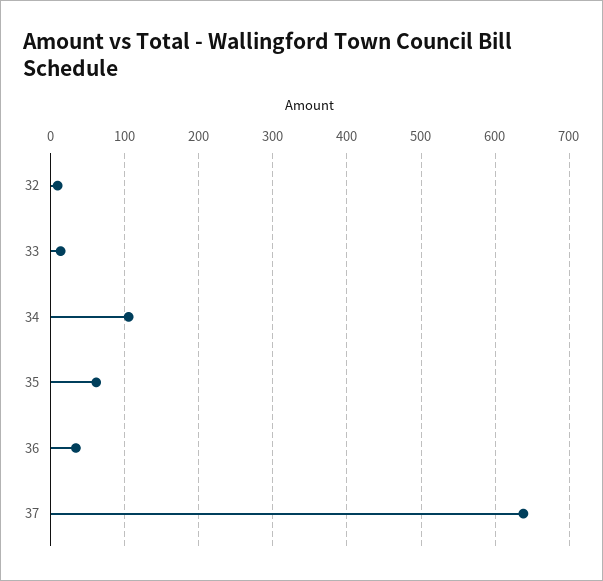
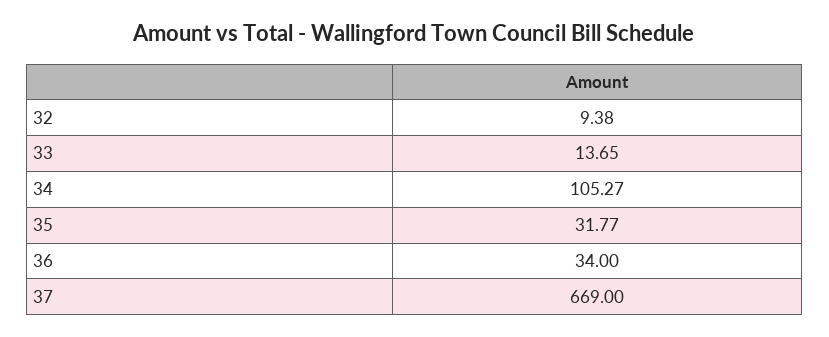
35: 60 -> 31.77
37: 640 -> 669

